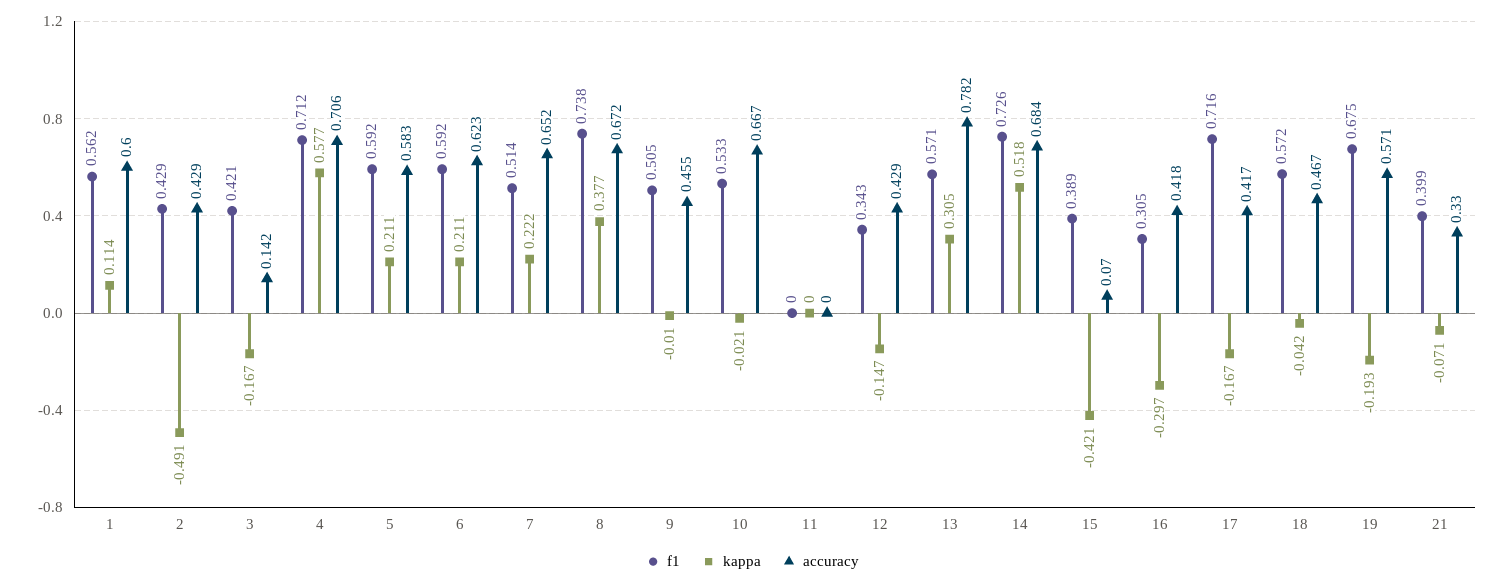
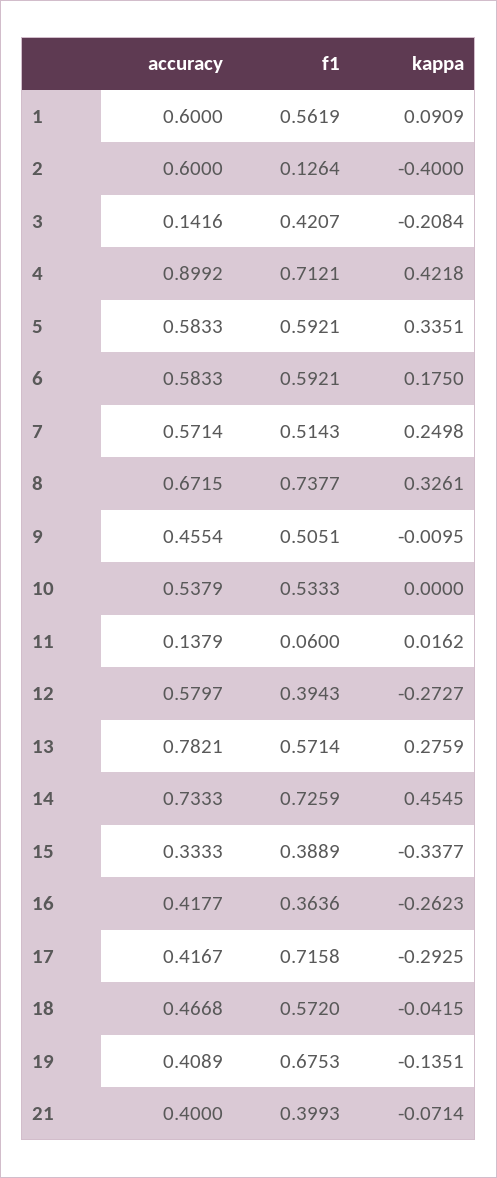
kappa, 1: 0.114 -> 0.0909
f1, 2: 0.429 -> 0.1264
kappa, 2: -0.491 -> -0.4
accuracy, 2: 0.429 -> 0.6
kappa, 3: -0.167 -> -0.2084
kappa, 4: 0.577 -> 0.4218
accuracy, 4: 0.706 -> 0.8992
kappa, 5: 0.211 -> 0.3351
kappa, 6: 0.211 -> 0.175
accuracy, 6: 0.623 -> 0.5833
kappa, 7: 0.222 -> 0.2498
accuracy, 7: 0.652 -> 0.5714
kappa, 8: 0.377 -> 0.3261
kappa, 10: -0.021 -> 0
accuracy, 10: 0.667 -> 0.5379
f1, 11: 0 -> 0.06
kappa, 11: 0 -> 0.0162
accuracy, 11: 0 -> 0.1379
f1, 12: 0.343 -> 0.3943
kappa, 12: -0.147 -> -0.2727
accuracy, 12: 0.429 -> 0.5797
kappa, 13: 0.305 -> 0.2759
kappa, 14: 0.518 -> 0.4545
accuracy, 14: 0.684 -> 0.7333
kappa, 15: -0.421 -> -0.3377
accuracy, 15: 0.07 -> 0.3333
f1, 16: 0.305 -> 0.3636
kappa, 16: -0.297 -> -0.2623
kappa, 17: -0.167 -> -0.2925
kappa, 19: -0.193 -> -0.1351
accuracy, 19: 0.571 -> 0.4089
accuracy, 21: 0.33 -> 0.4

